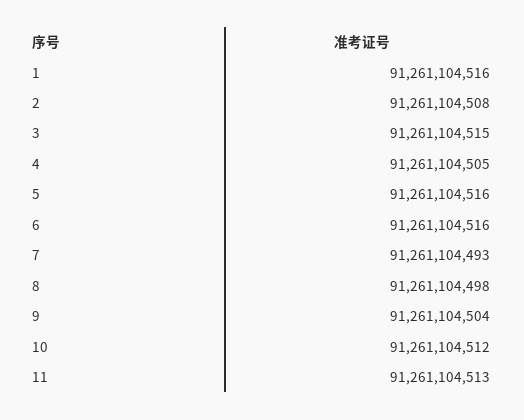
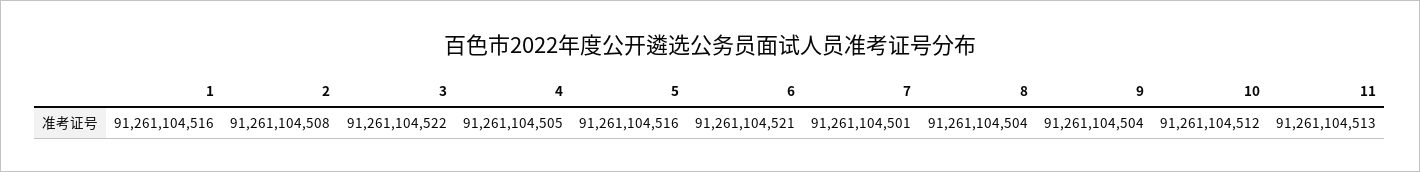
3: 91261104515 -> 91261104522
6: 91261104516 -> 91261104521
7: 91261104493 -> 91261104501
8: 91261104498 -> 91261104504

